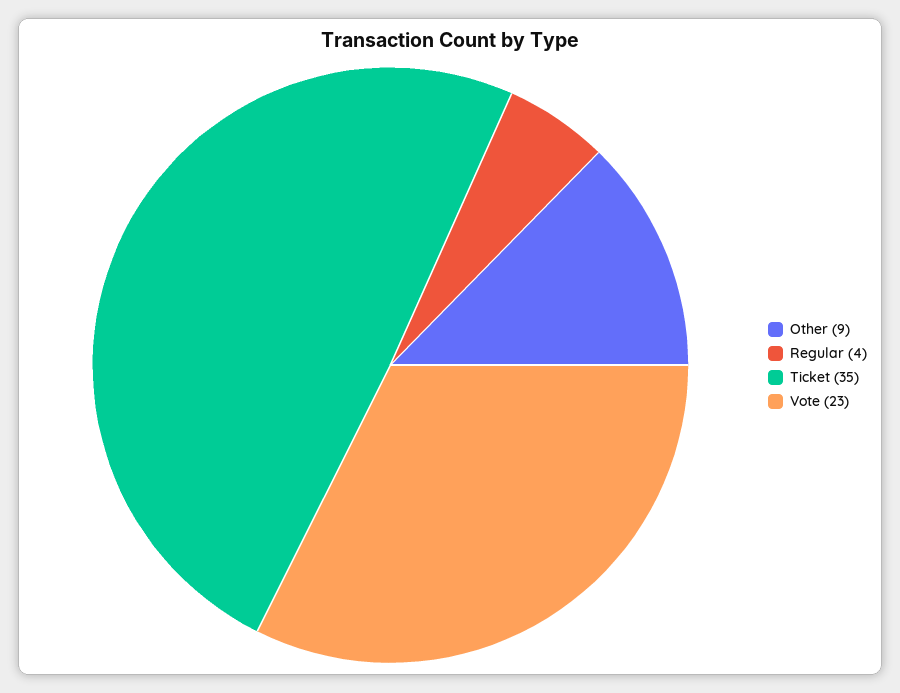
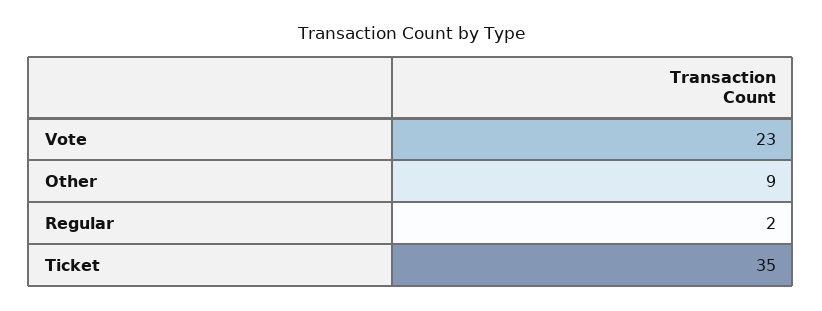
Regular: 4 -> 2

